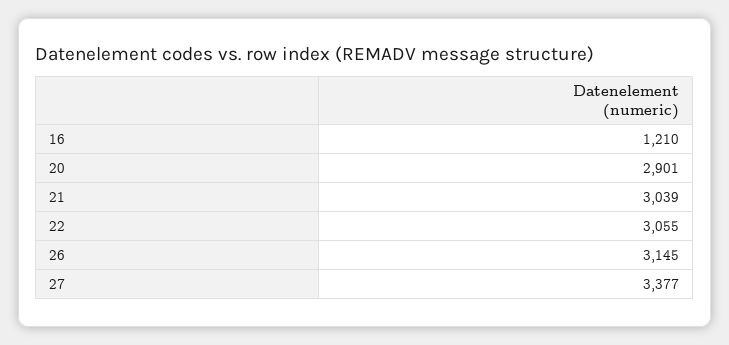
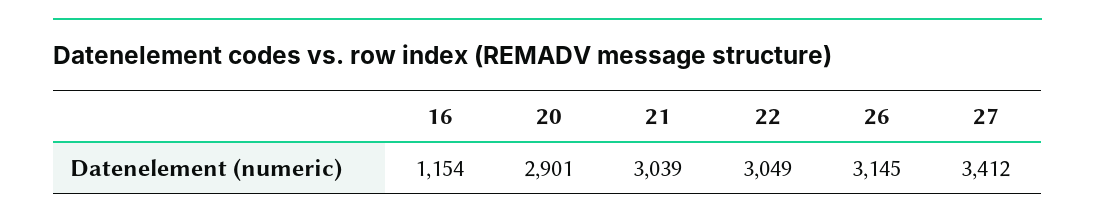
16: 1210 -> 1154
22: 3055 -> 3049
27: 3377 -> 3412

